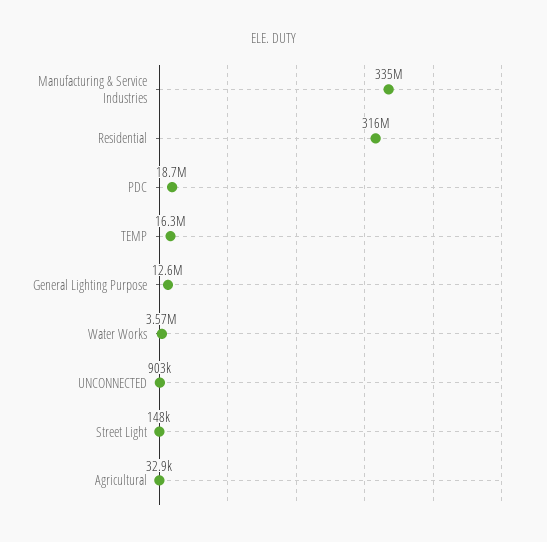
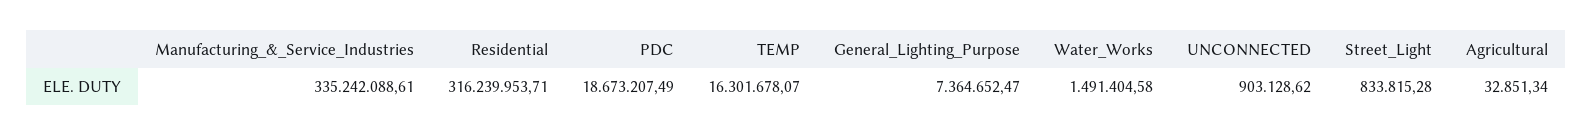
General Lighting Purpose: 12600000 -> 7364652.47
Water Works: 3570000 -> 1491404.58
Street Light: 148000 -> 833815.28

